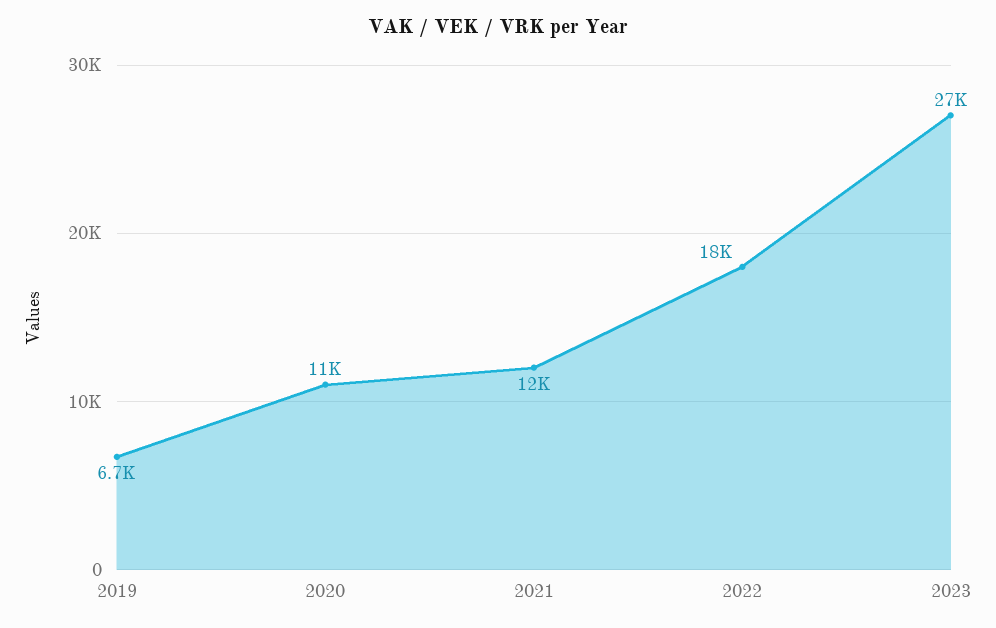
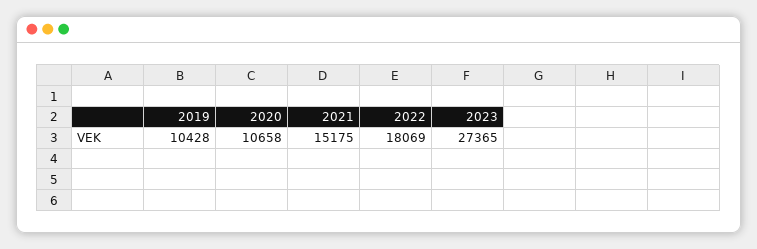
2019: 6700 -> 10428
2021: 12000 -> 15175

